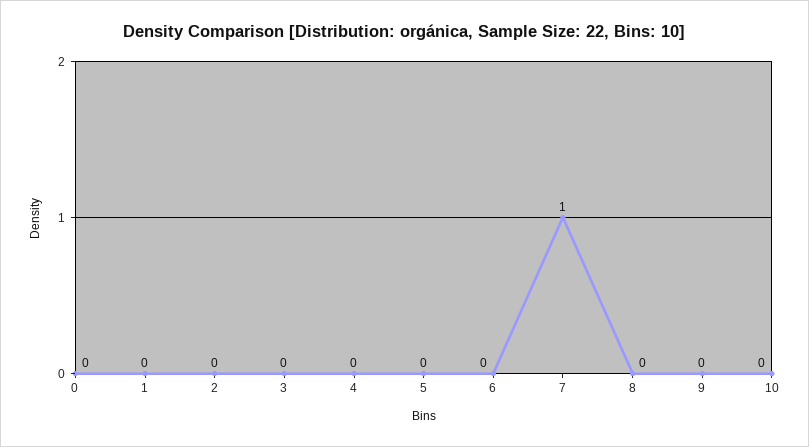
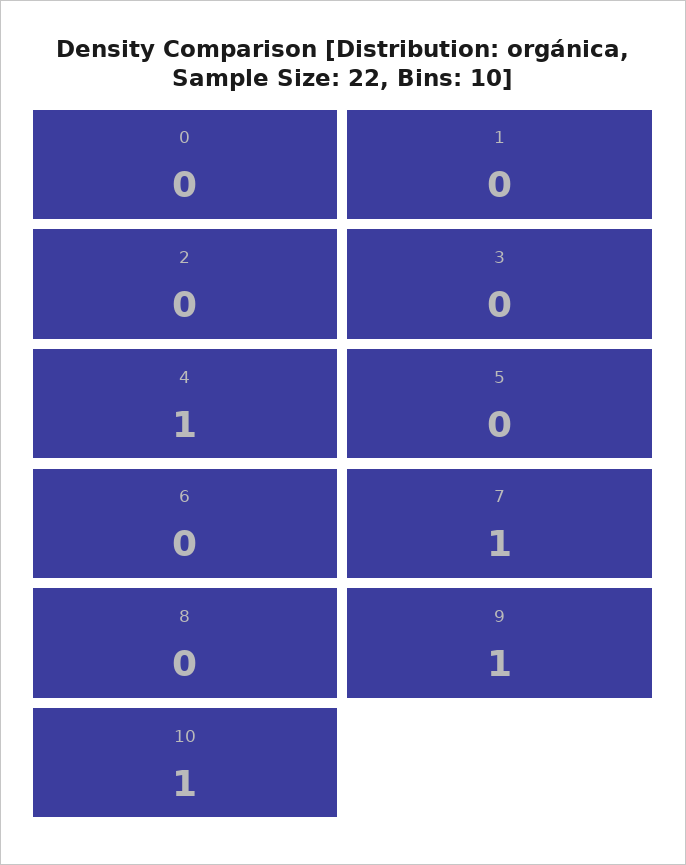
4: 0 -> 1
9: 0 -> 1
10: 0 -> 1

